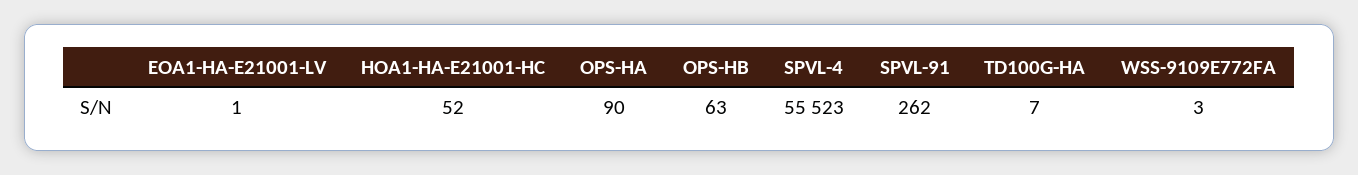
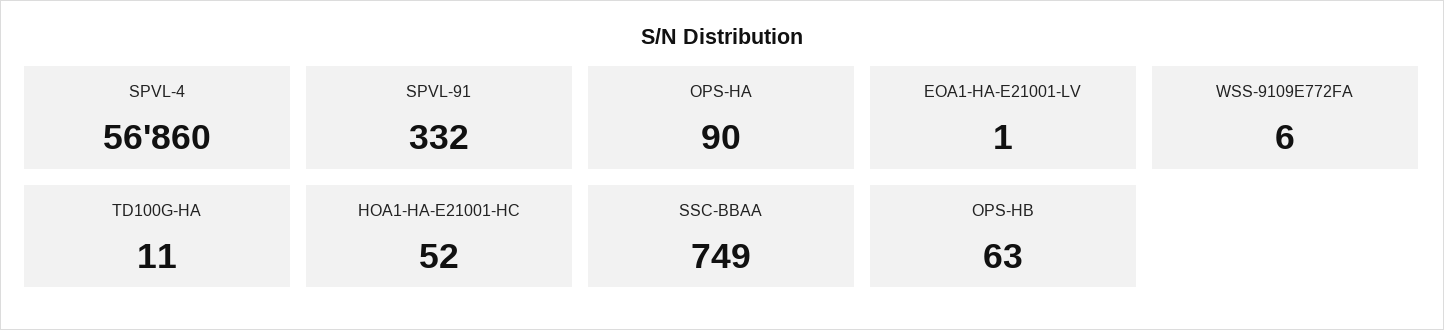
SPVL-4: 55523 -> 56860
SPVL-91: 262 -> 332
TD100G-HA: 7 -> 11
WSS-9109E772FA: 3 -> 6
SSC-BBAA: none -> 749

